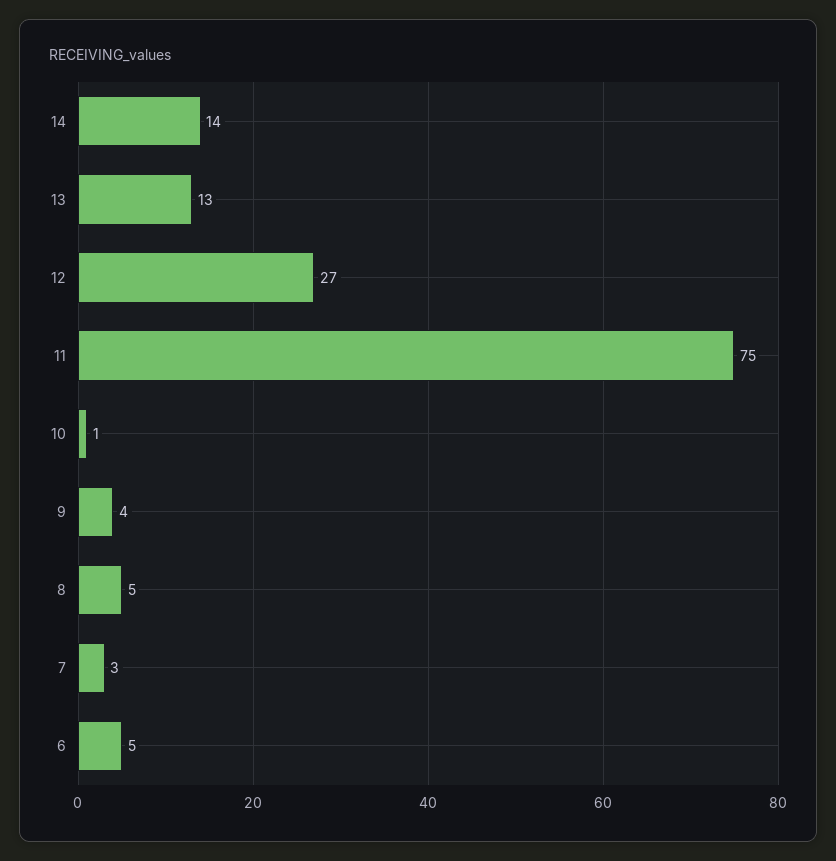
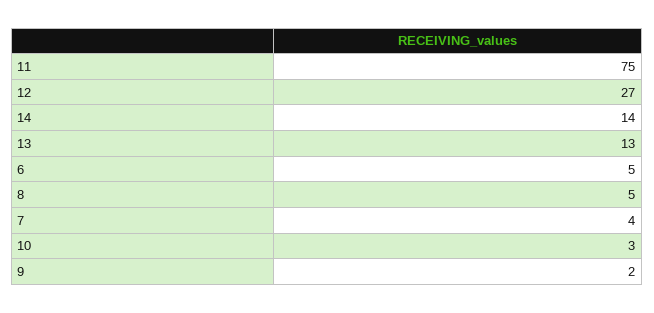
10: 1 -> 3
9: 4 -> 2
7: 3 -> 4

